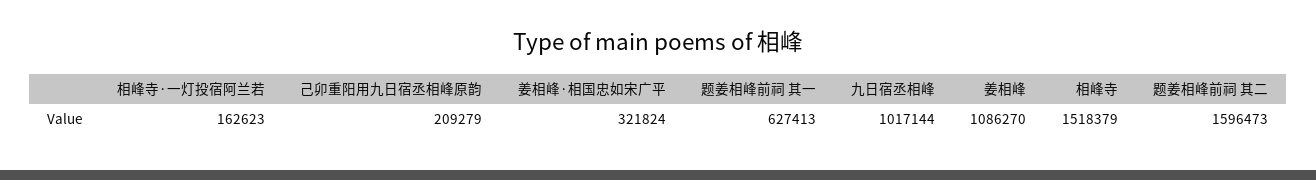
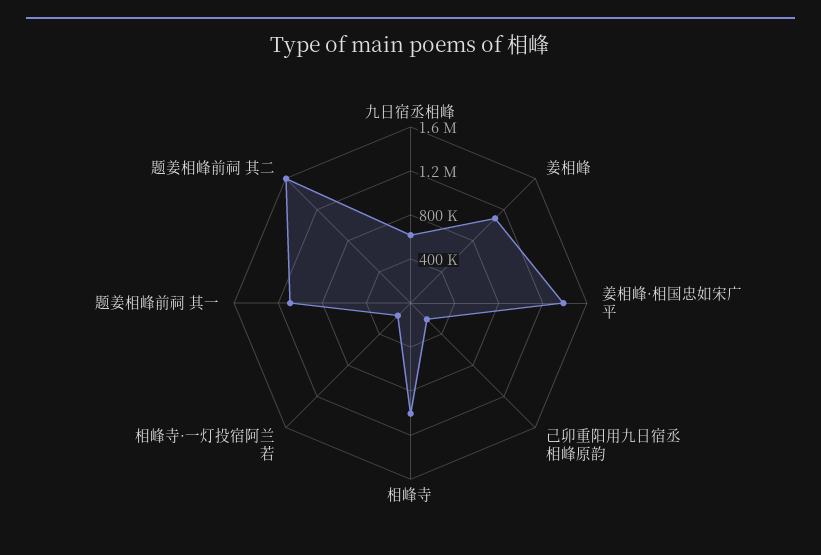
姜相峰·相国忠如宋广平: 321824 -> 1400000
题姜相峰前祠 其一: 627413 -> 1100000
九日宿丞相峰: 1017144 -> 600000
相峰寺: 1518379 -> 1000000

